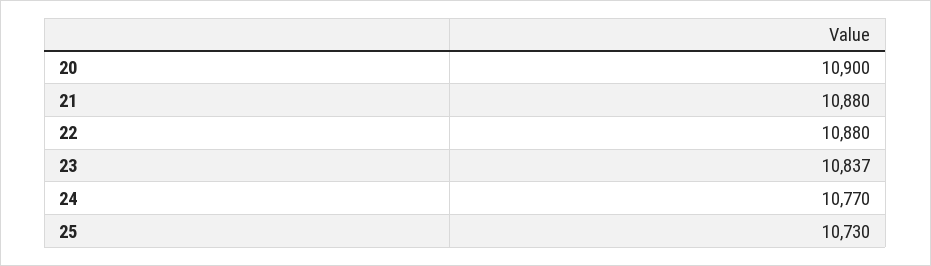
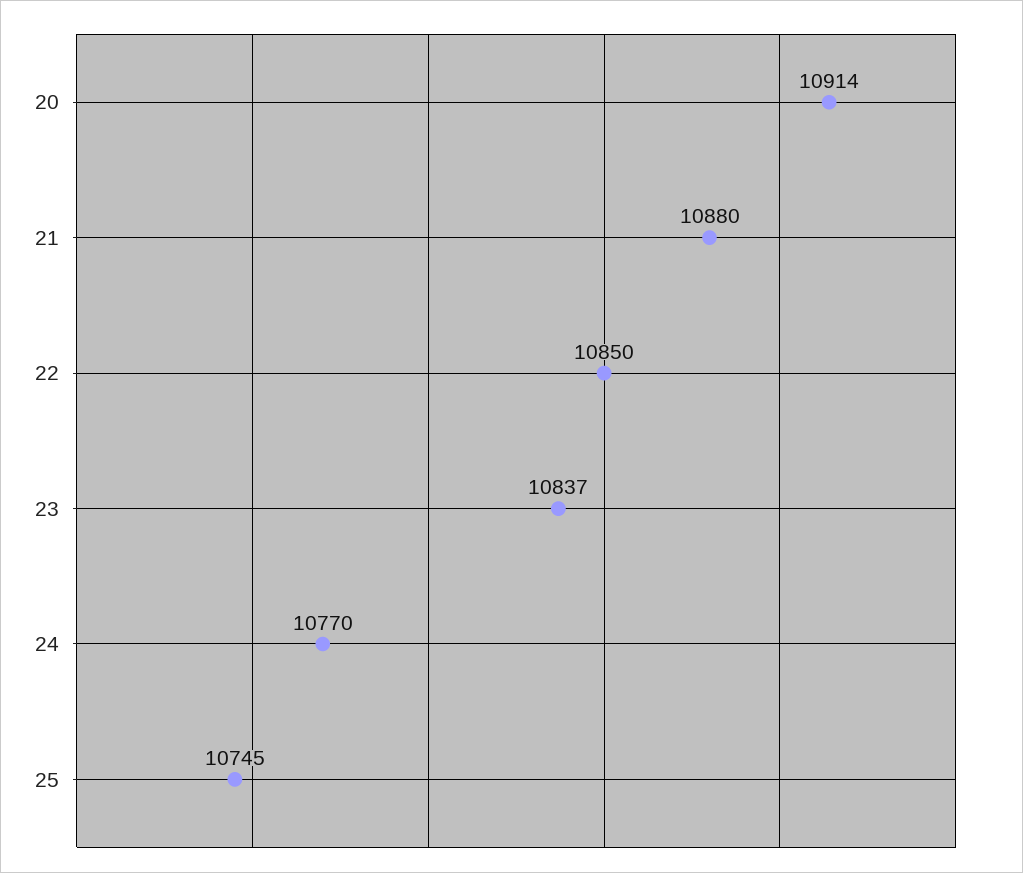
20: 10900 -> 10914
22: 10880 -> 10850
25: 10730 -> 10745

